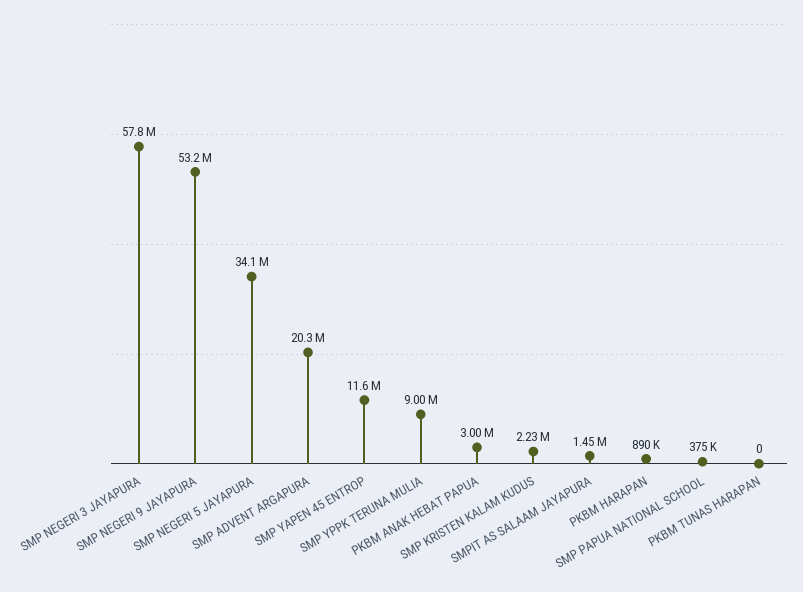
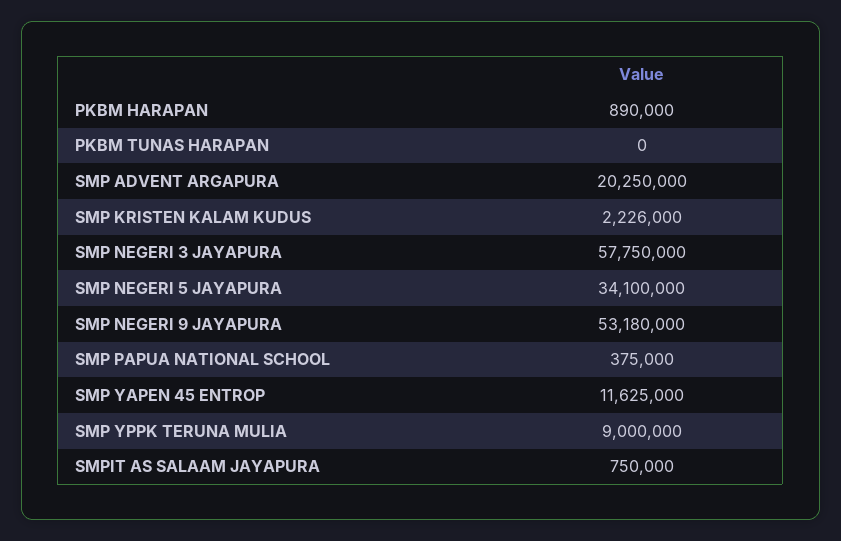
PKBM ANAK HEBAT PAPUA: 3000000 -> none
SMPIT AS SALAAM JAYAPURA: 1450000 -> 750000

